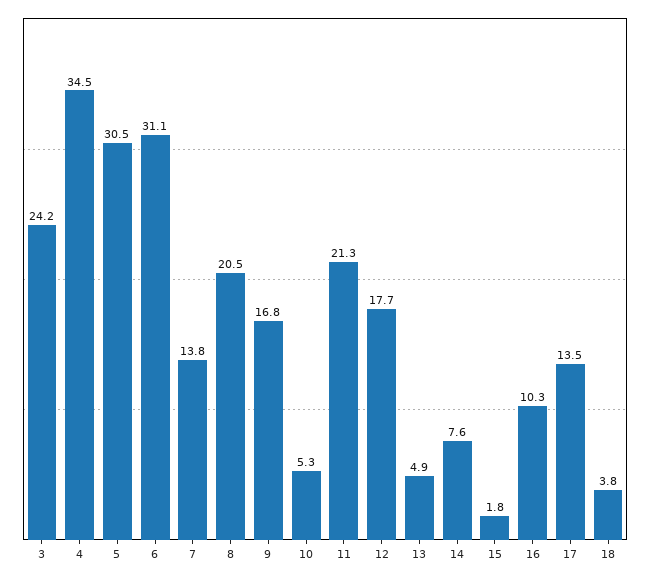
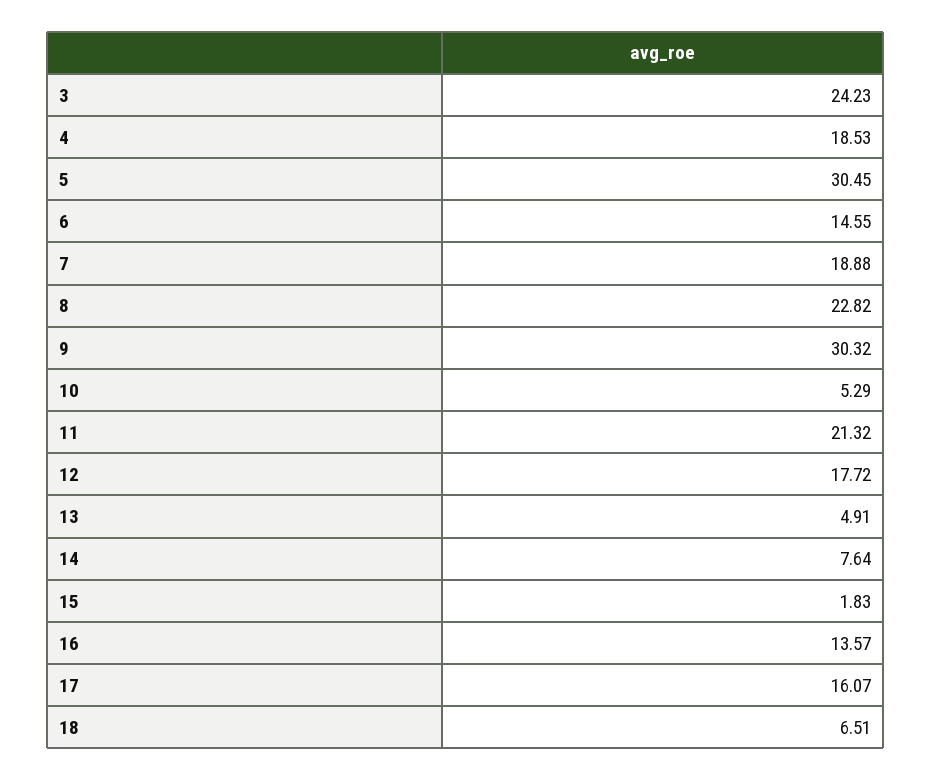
4: 34.5 -> 18.53
6: 31.1 -> 14.55
7: 13.8 -> 18.88
8: 20.5 -> 22.82
9: 16.8 -> 30.32
16: 10.3 -> 13.57
17: 13.5 -> 16.07
18: 3.8 -> 6.51

